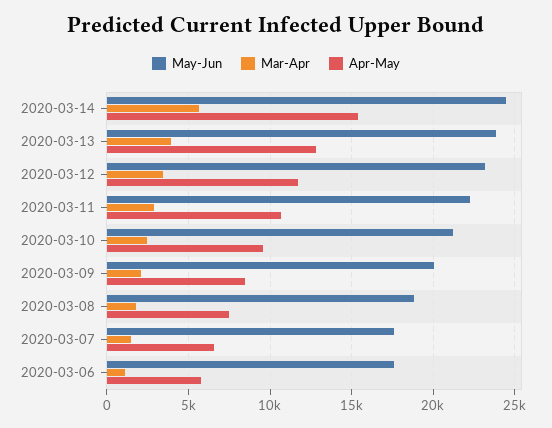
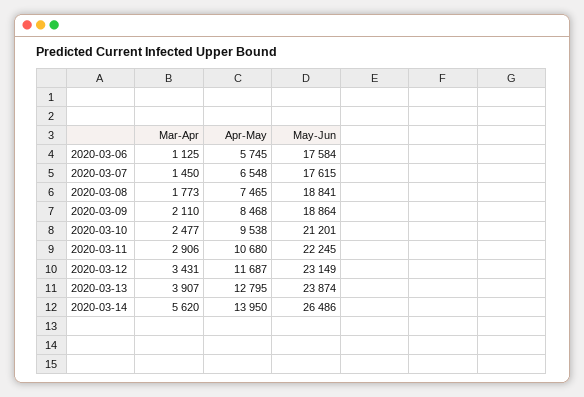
May-Jun, 2020-03-14: 24500 -> 26486
Apr-May, 2020-03-14: 15500 -> 13950
May-Jun, 2020-03-09: 20000 -> 18864

